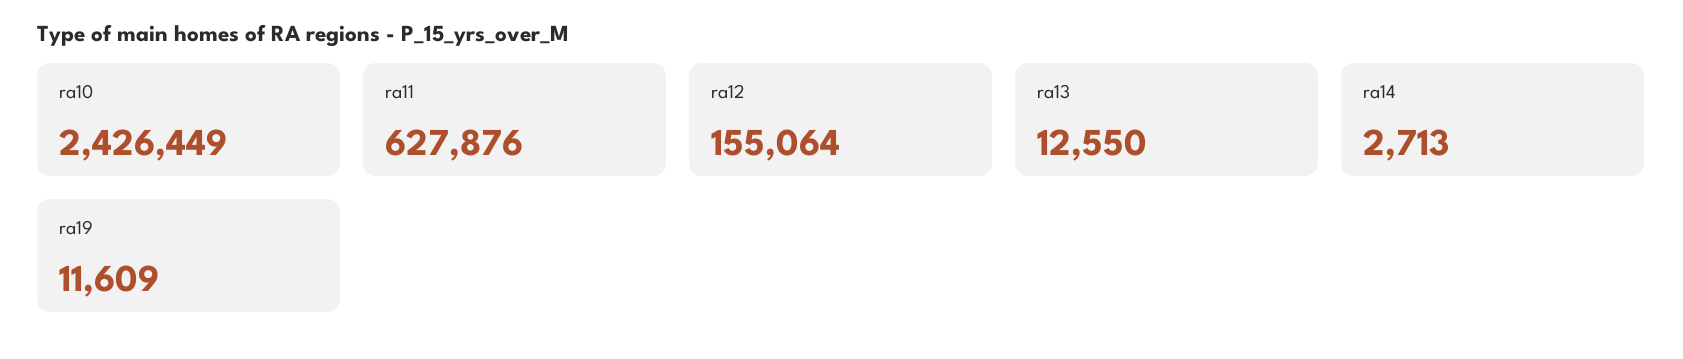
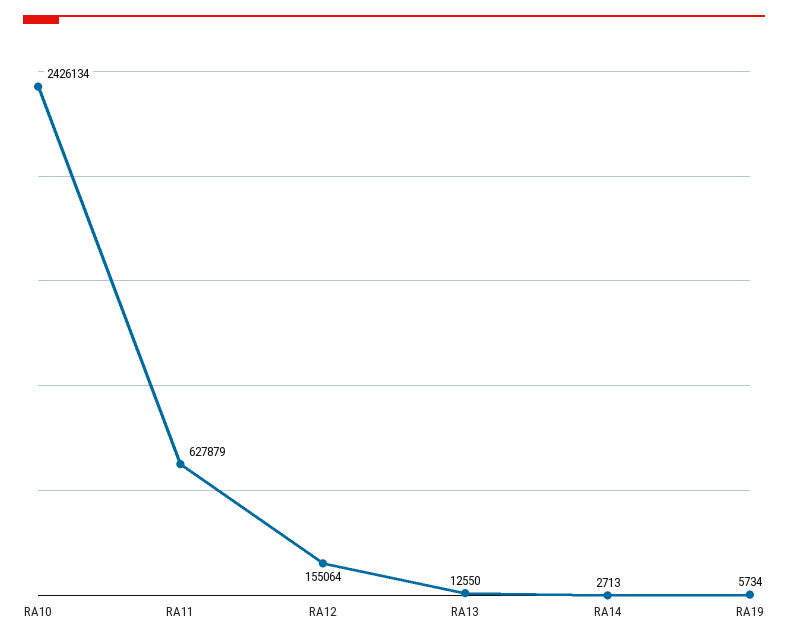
ra10: 2426449 -> 2426134
ra11: 627876 -> 627879
ra19: 11609 -> 5734

